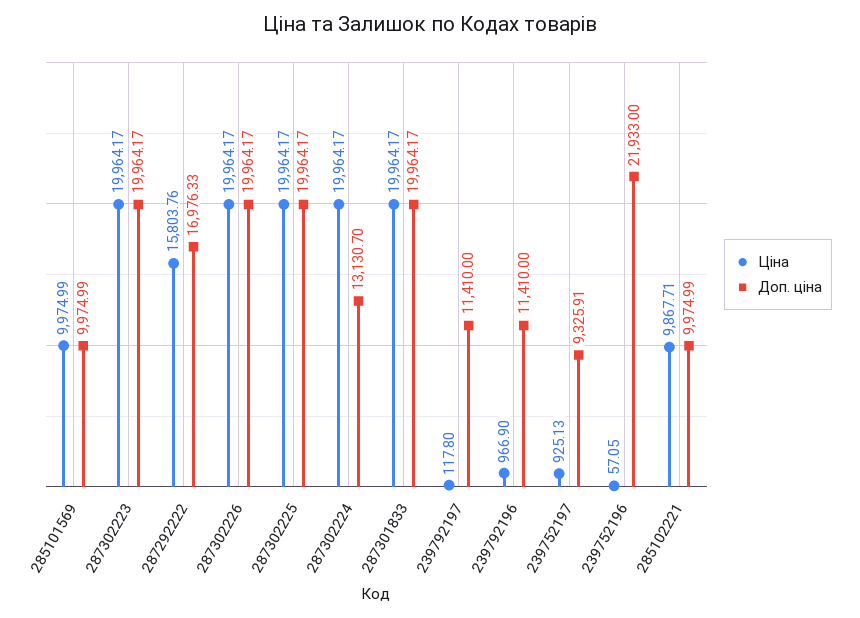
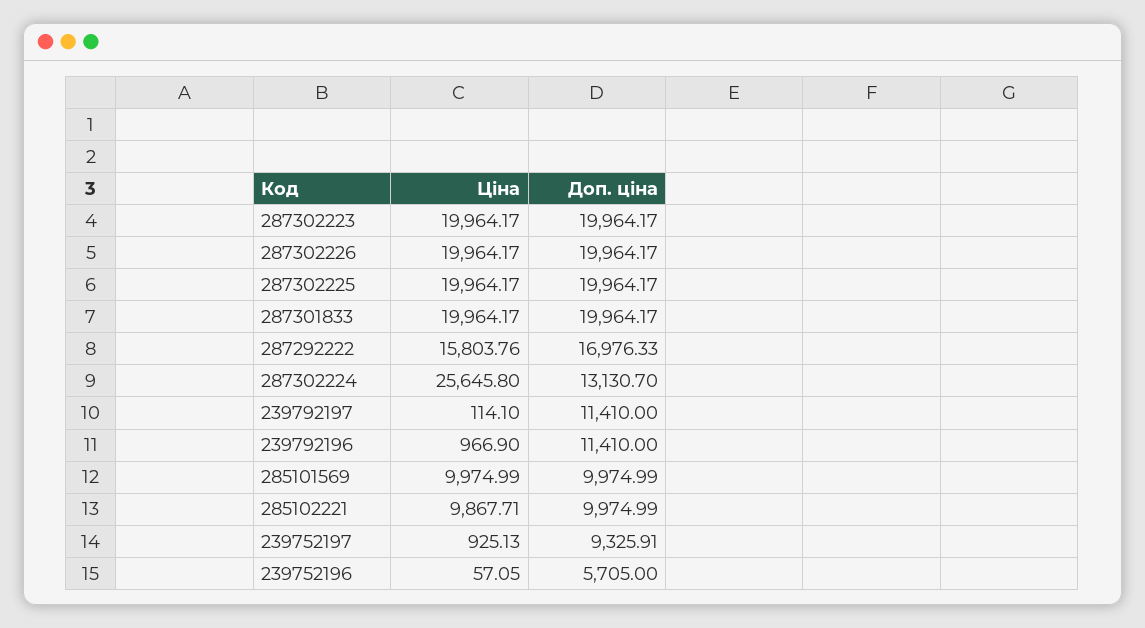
Ціна, 287302224: 19964.17 -> 25645.8
Ціна, 239792197: 117.8 -> 114.1
Доп. ціна, 239752196: 21933 -> 5705

